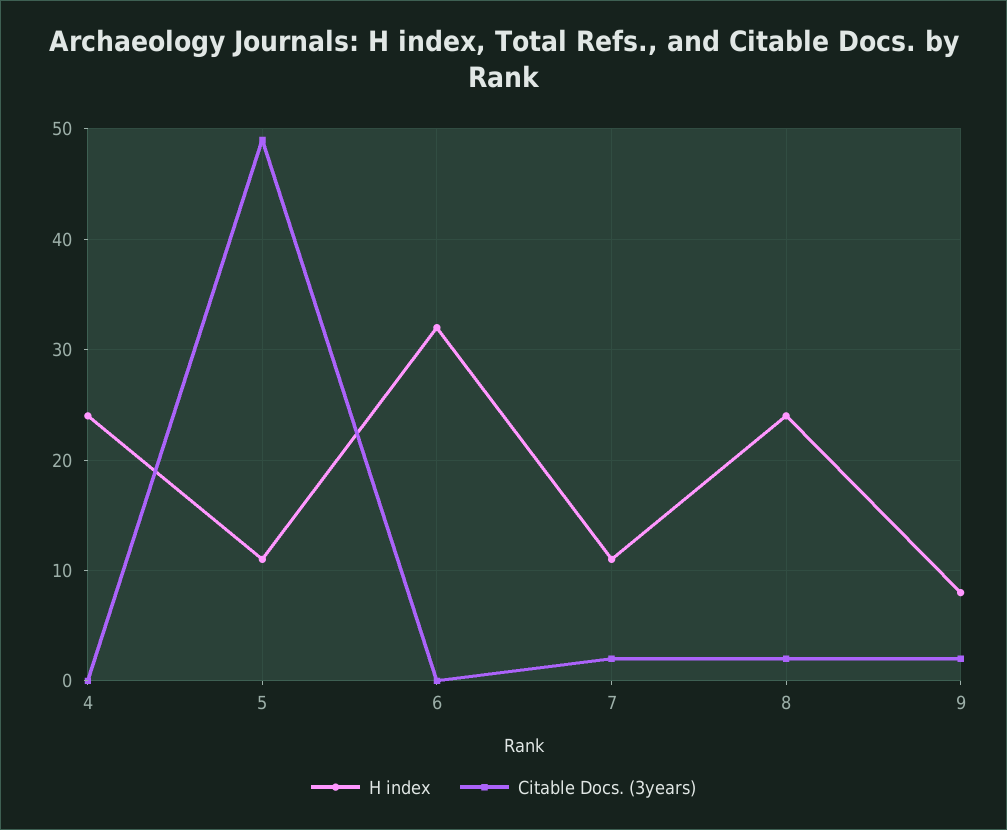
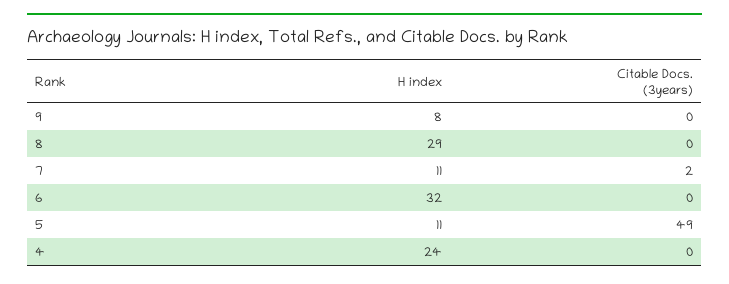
H index, 8: 24 -> 29
Citable Docs. (3years), 8: 2 -> 0
Citable Docs. (3years), 9: 2 -> 0

